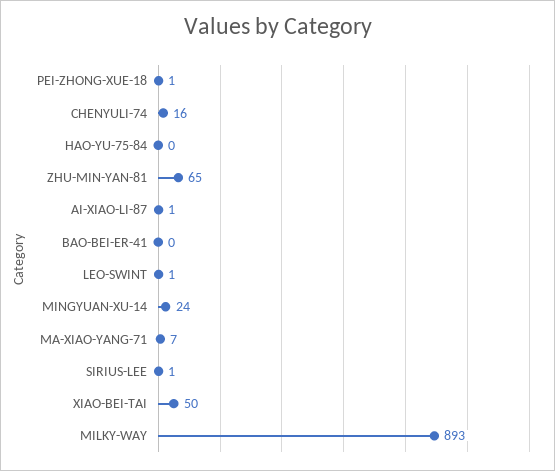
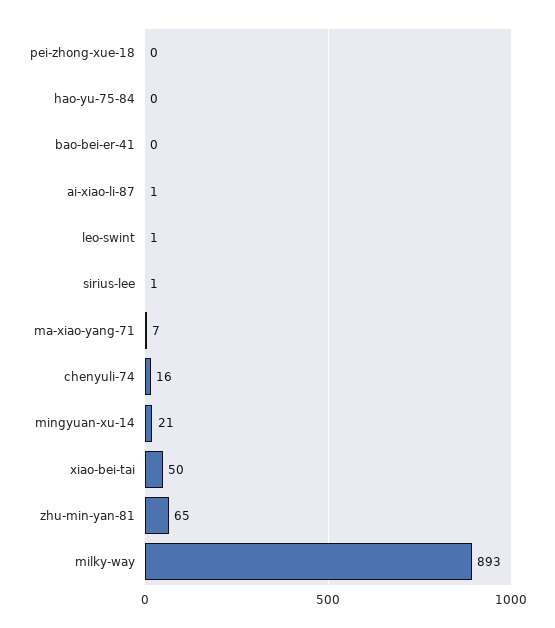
PEI-ZHONG-XUE-18: 1 -> 0
MINGYUAN-XU-14: 24 -> 21

